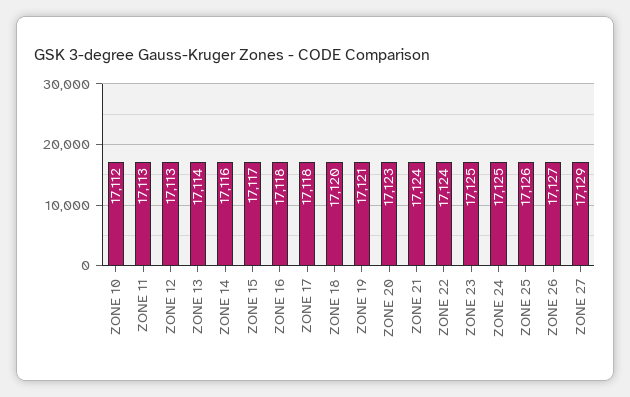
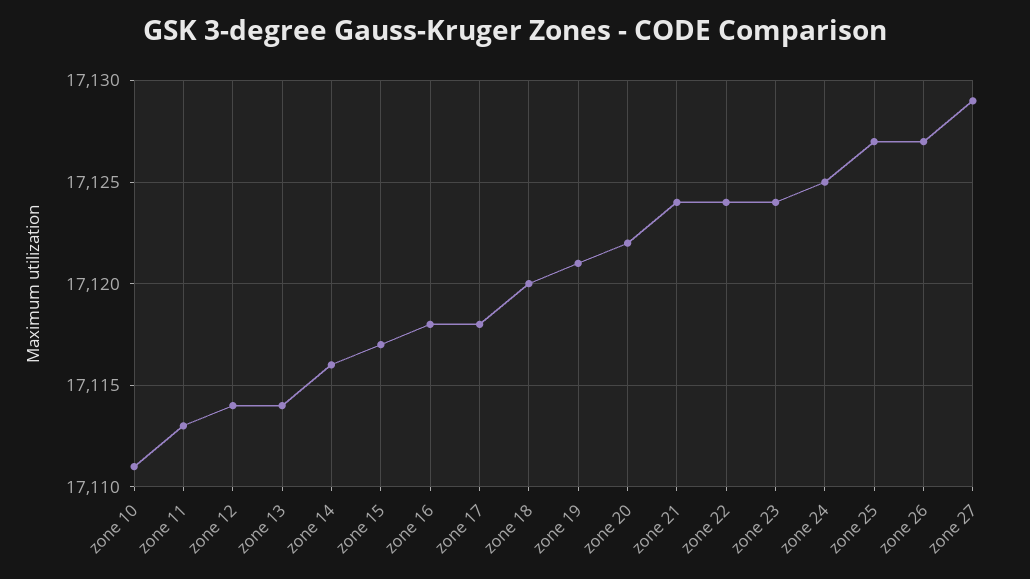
ZONE 10: 17112 -> 17111
ZONE 12: 17113 -> 17114
ZONE 20: 17123 -> 17122
ZONE 23: 17125 -> 17124
ZONE 25: 17126 -> 17127

